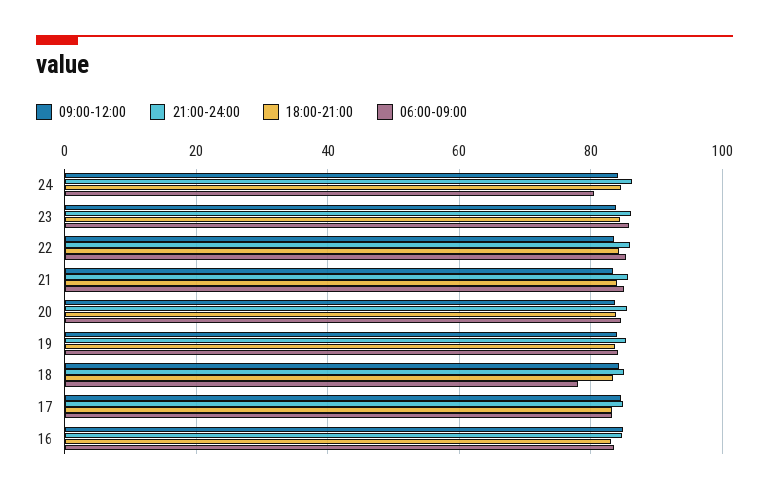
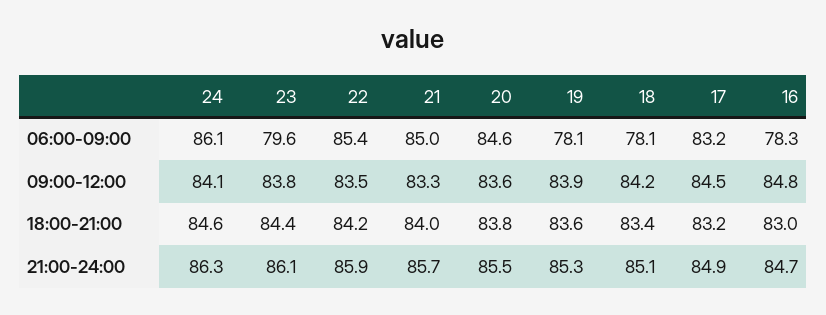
06:00-09:00, 24: 80 -> 86.1
06:00-09:00, 23: 86 -> 79.6
06:00-09:00, 19: 84 -> 78.1
06:00-09:00, 16: 84 -> 78.3

